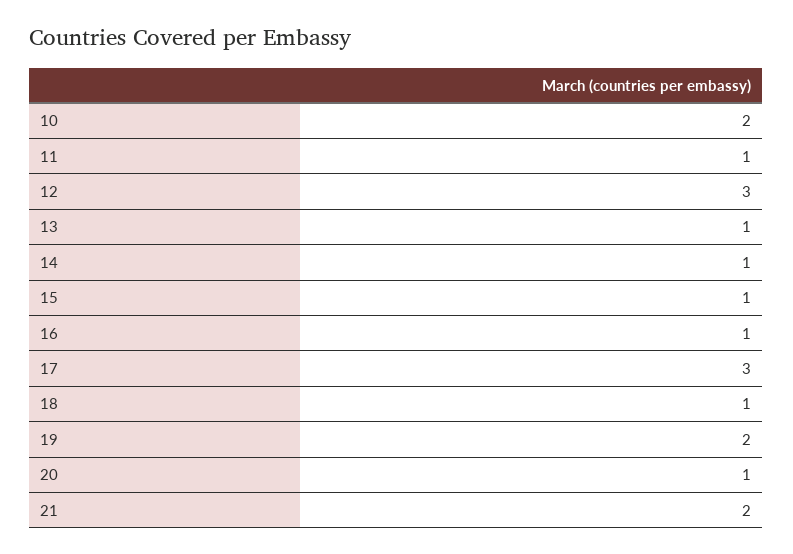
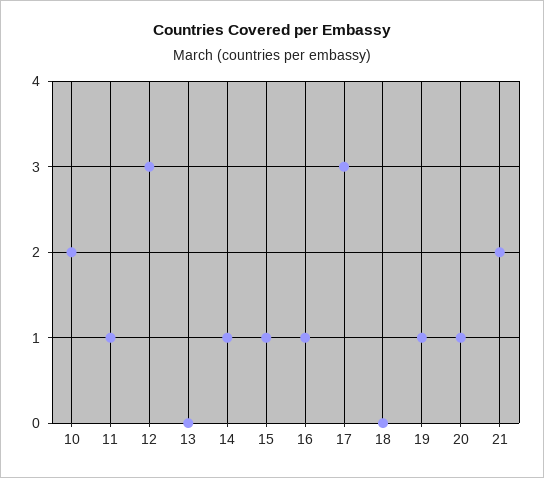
13: 1 -> 0
18: 1 -> 0
19: 2 -> 1

